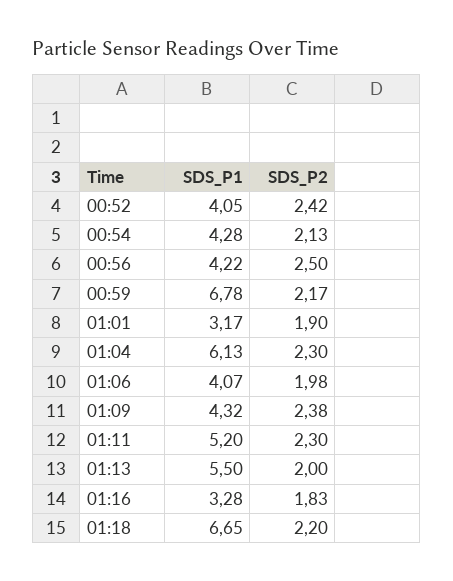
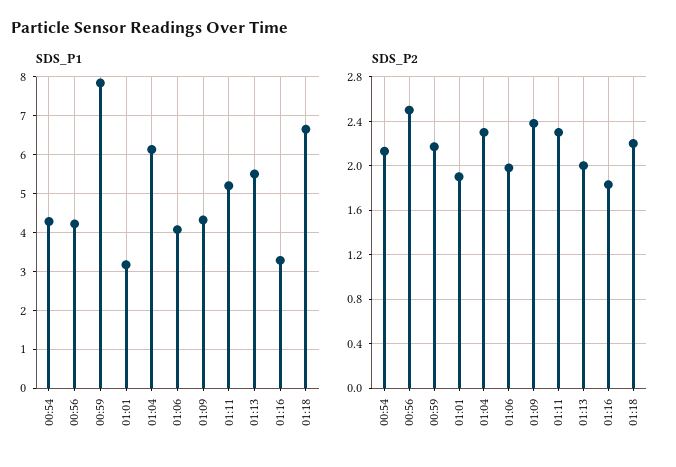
SDS_P1, 00:52: 4.05 -> none
SDS_P2, 00:52: 2.42 -> none
SDS_P1, 00:59: 6.78 -> 7.8

